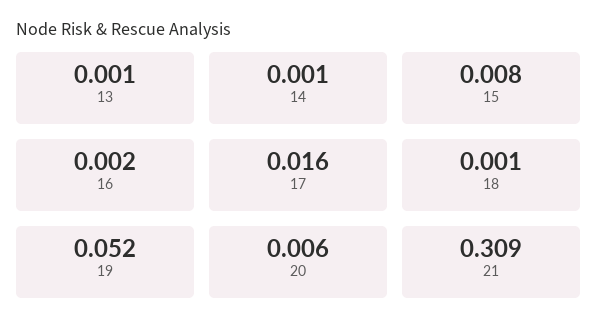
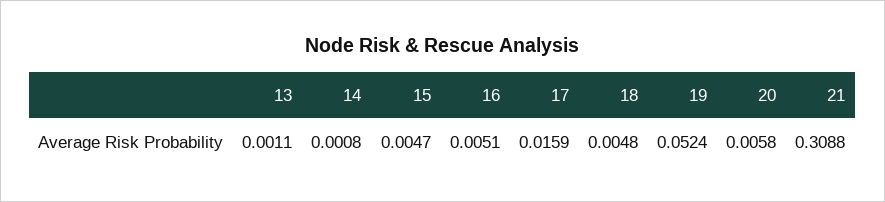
15: 0.008 -> 0.0047
16: 0.002 -> 0.0051
18: 0.001 -> 0.0048

